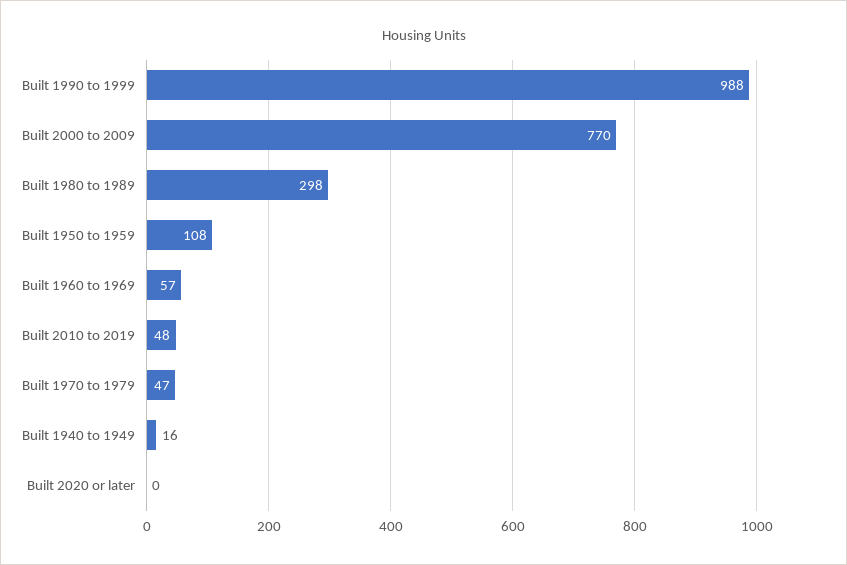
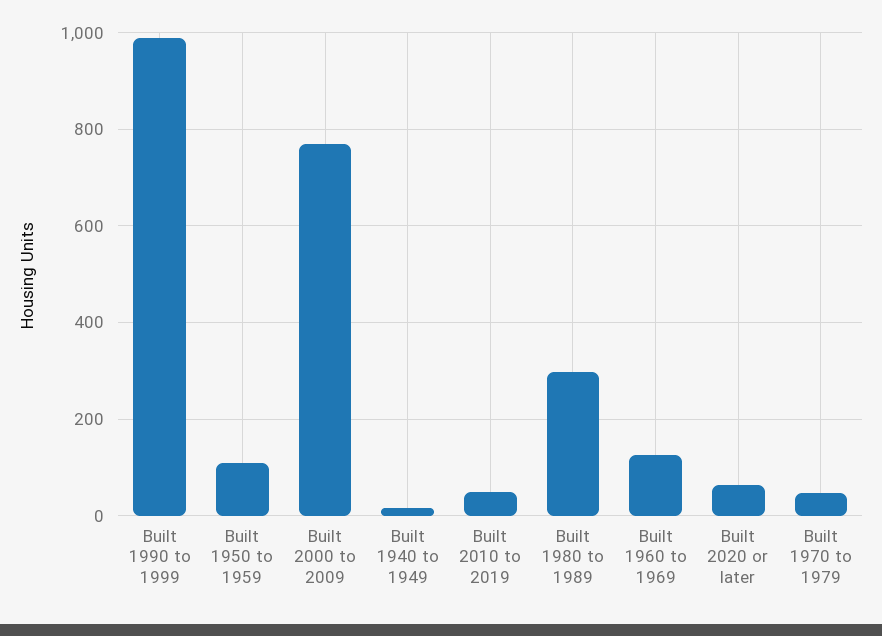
Built 1960 to 1969: 57 -> 120
Built 2020 or later: 0 -> 60

